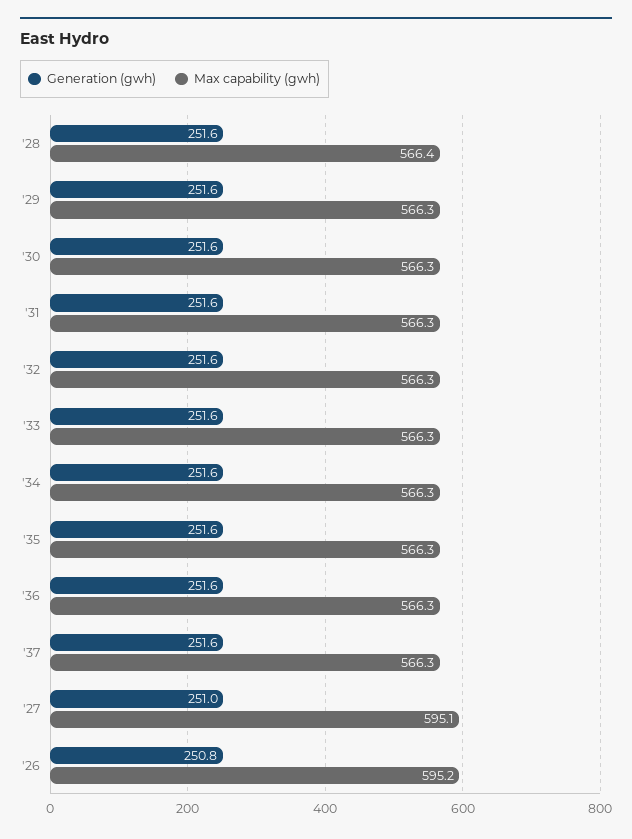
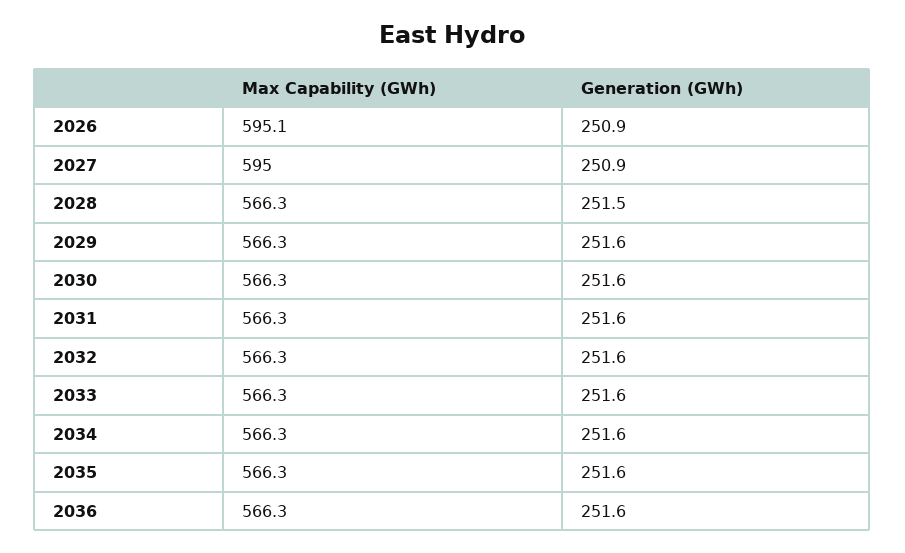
Generation (gwh), '28: 251.6 -> 251.5
Max capability (gwh), '28: 566.4 -> 566.3
Generation (gwh), '37: 251.6 -> none
Max capability (gwh), '37: 566.3 -> none
Generation (gwh), '27: 251 -> 250.9
Max capability (gwh), '27: 595.1 -> 595
Generation (gwh), '26: 250.8 -> 250.9
Max capability (gwh), '26: 595.2 -> 595.1

